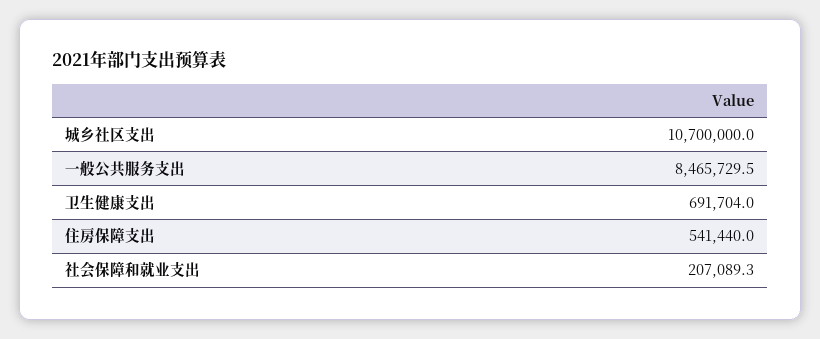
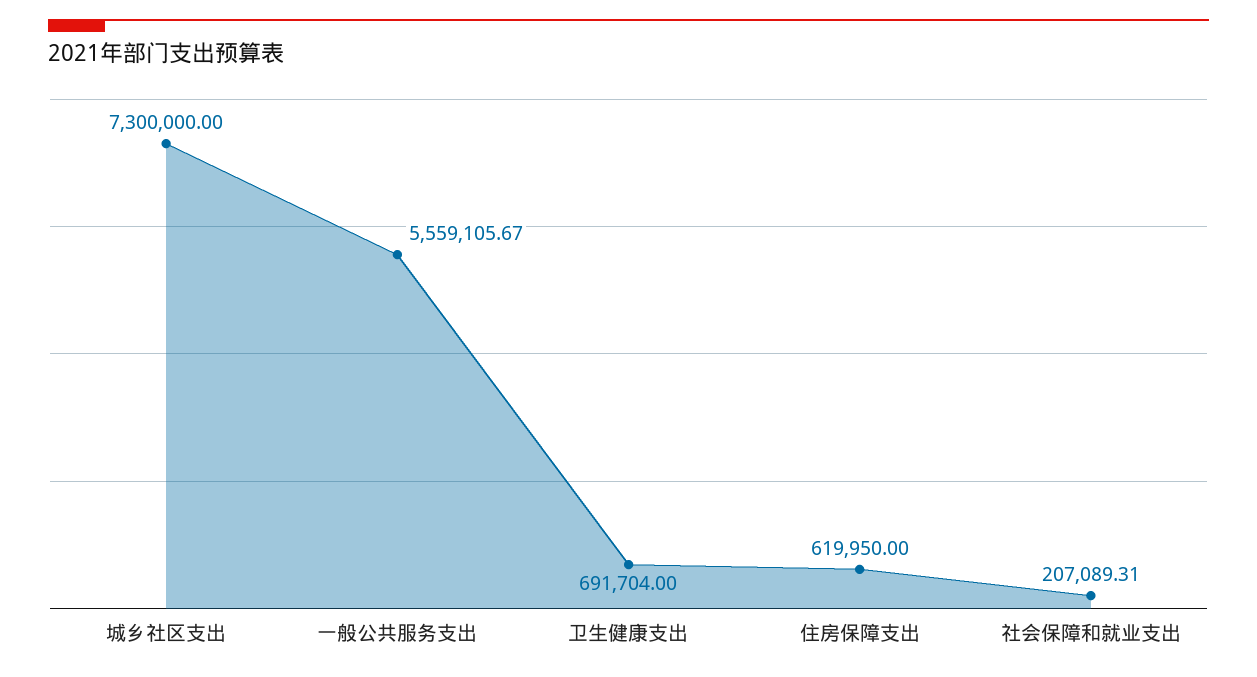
城乡社区支出: 10700000 -> 7300000
一般公共服务支出: 8465729.5 -> 5559105.67
住房保障支出: 541440 -> 619950

